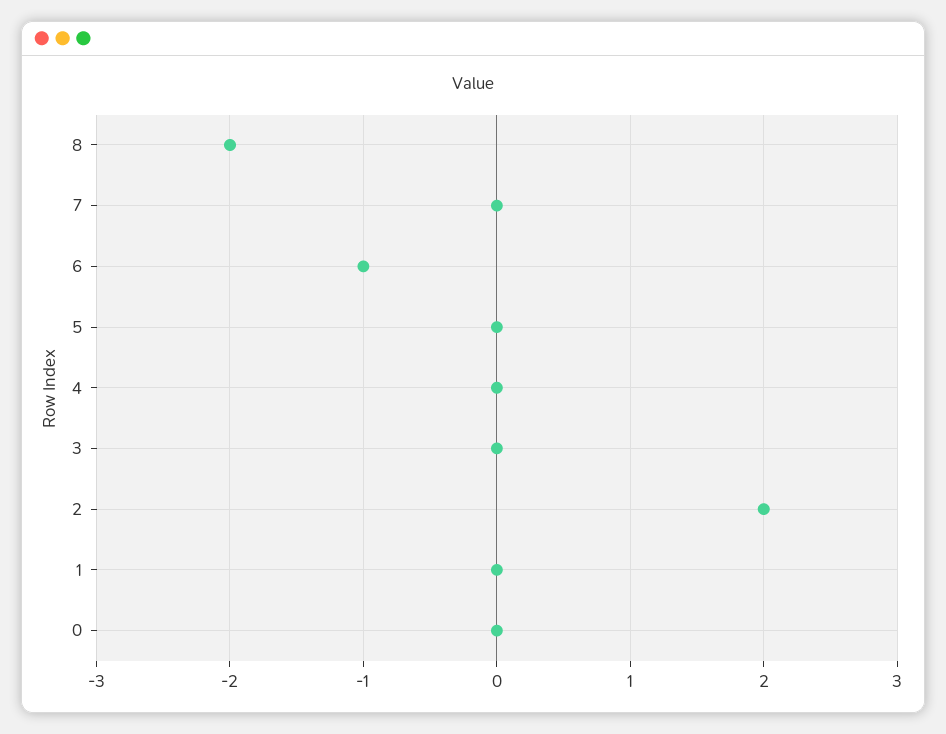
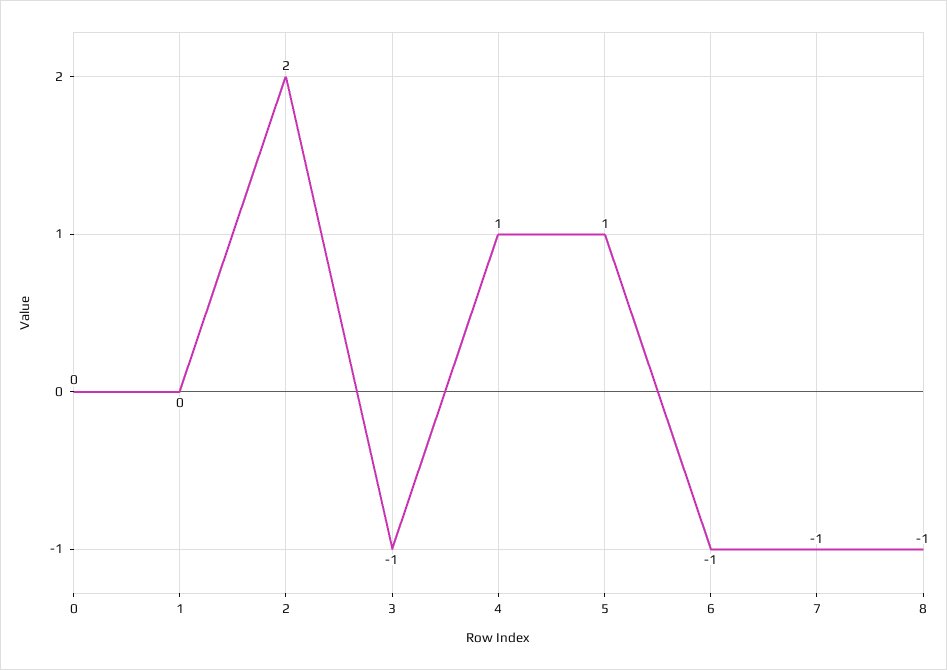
8: -2 -> -1
7: 0 -> -1
5: 0 -> 1
4: 0 -> 1
3: 0 -> -1

